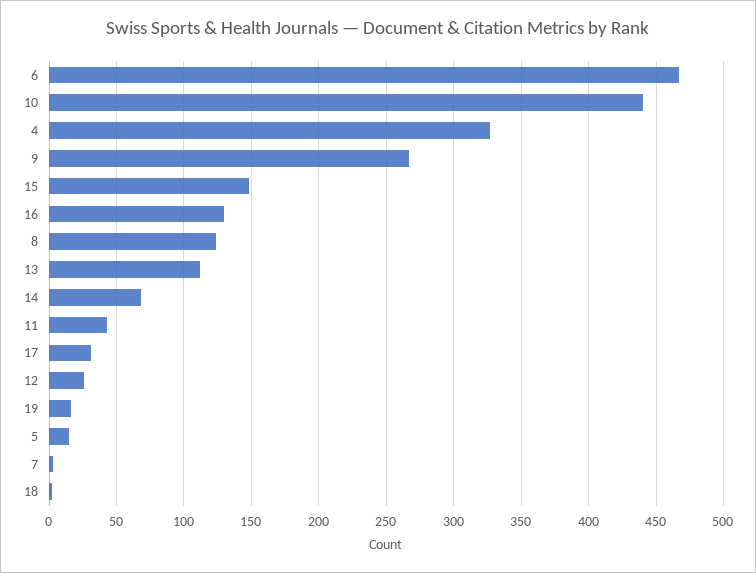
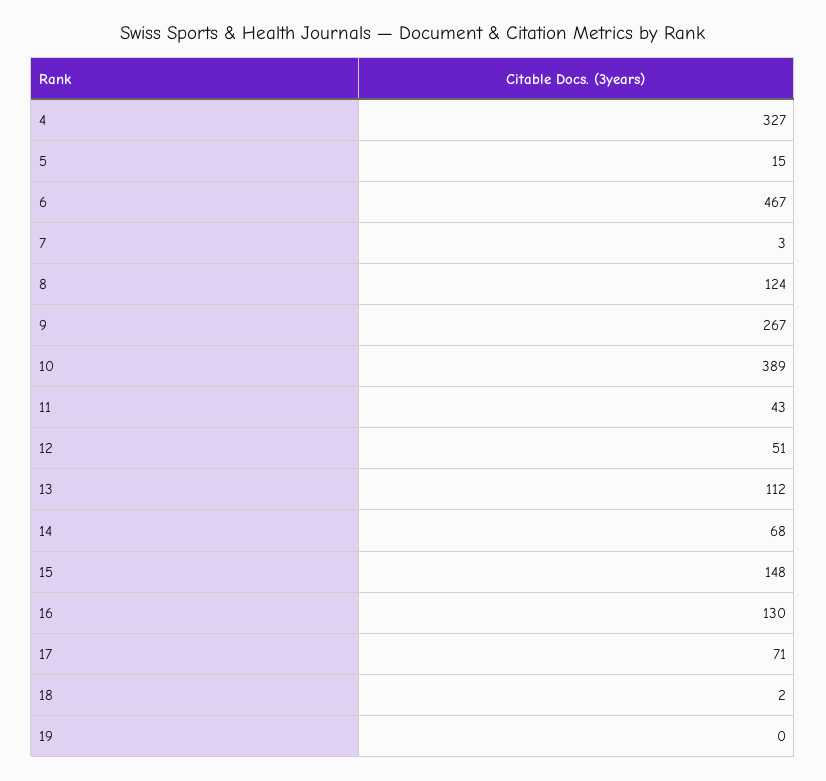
10: 440 -> 389
17: 30 -> 71
12: 25 -> 51
19: 15 -> 0

